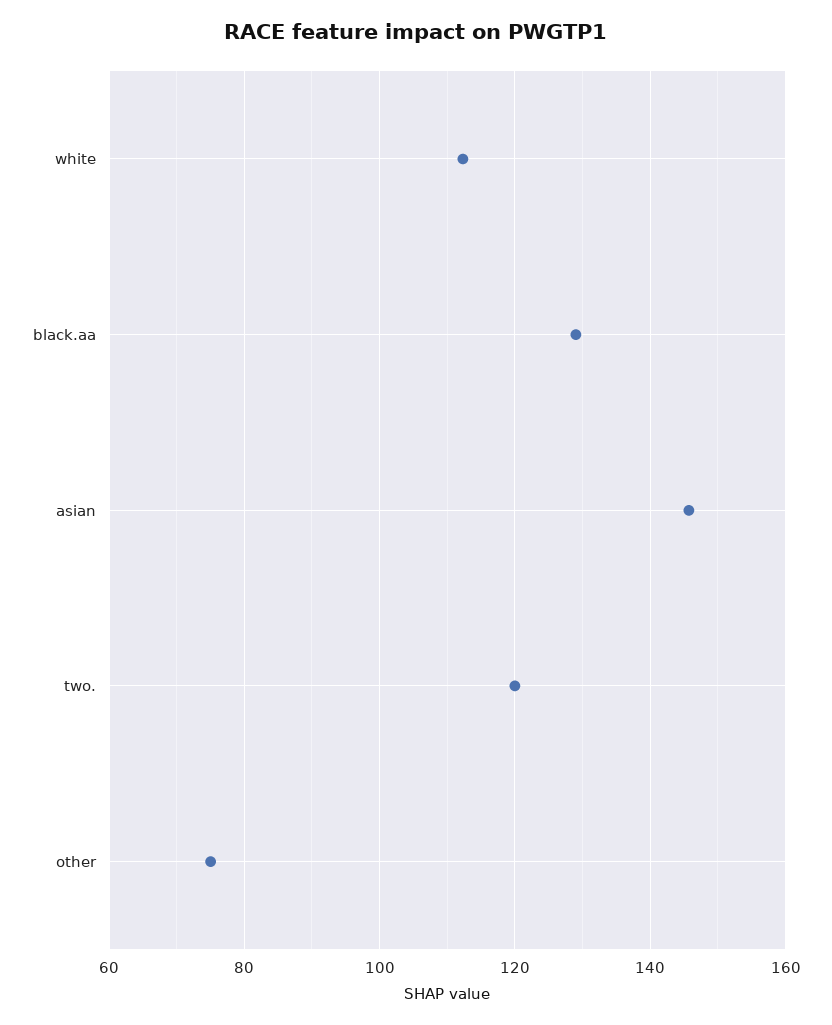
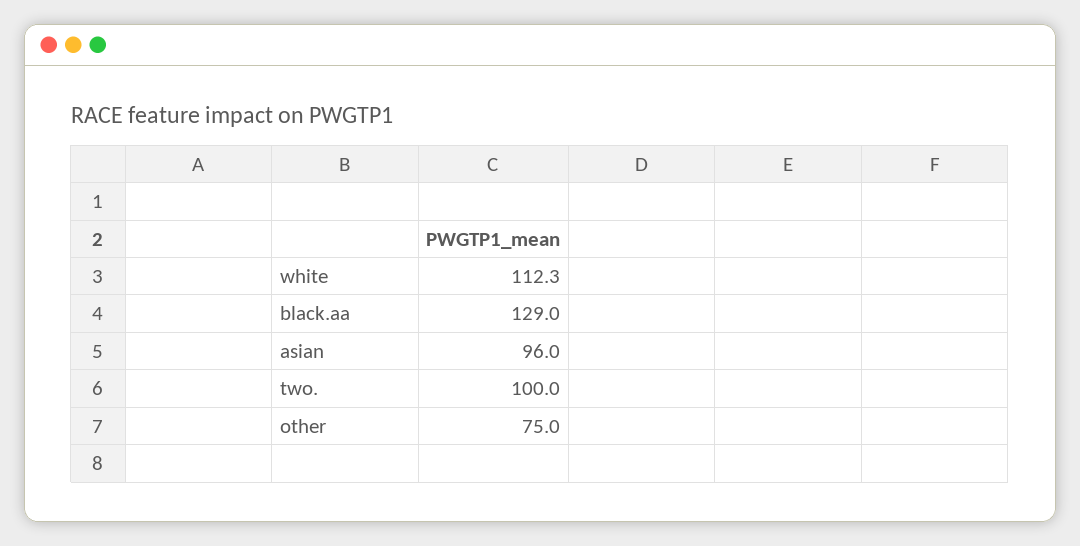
asian: 146 -> 96
two.: 120 -> 100

